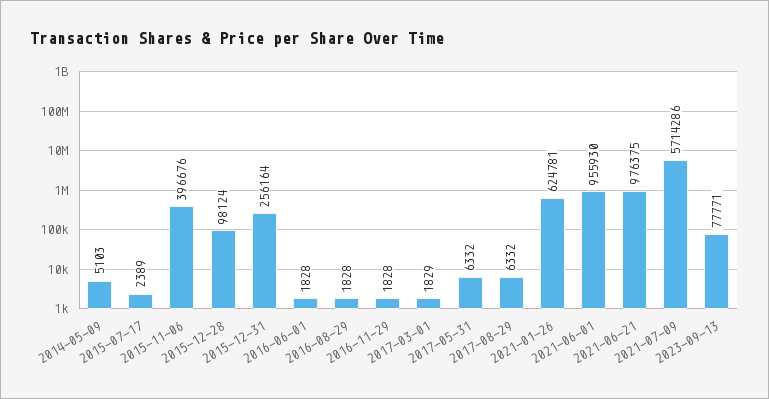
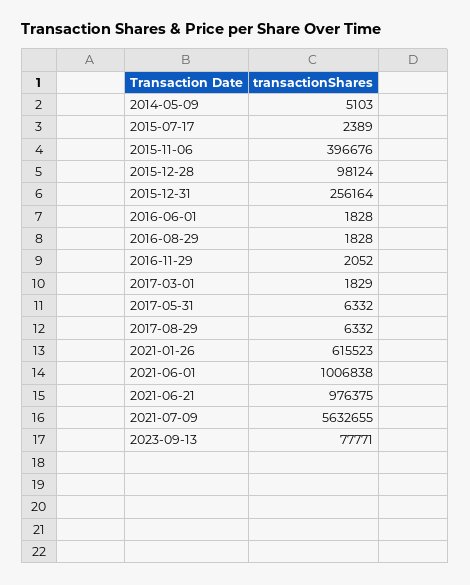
2016-11-29: 1828 -> 2052
2021-01-26: 624781 -> 615523
2021-06-01: 955930 -> 1006838
2021-07-09: 5714286 -> 5632655

